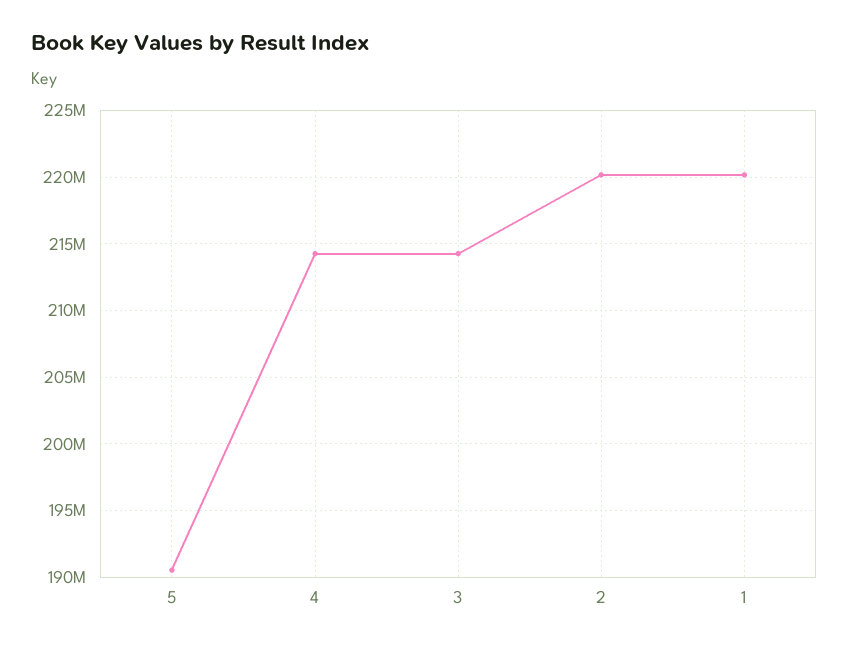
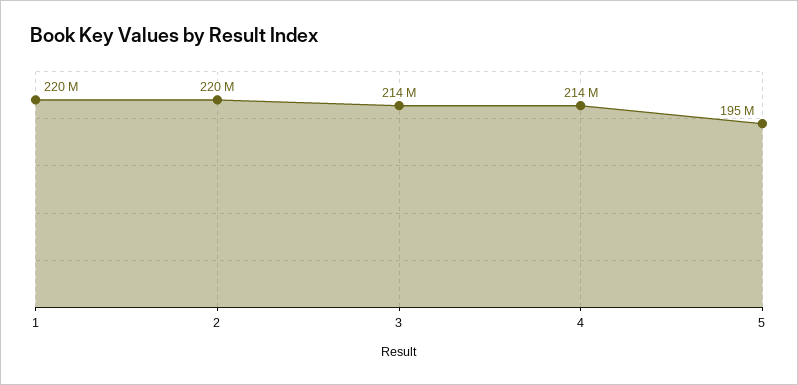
5: 190500000 -> 195000000

